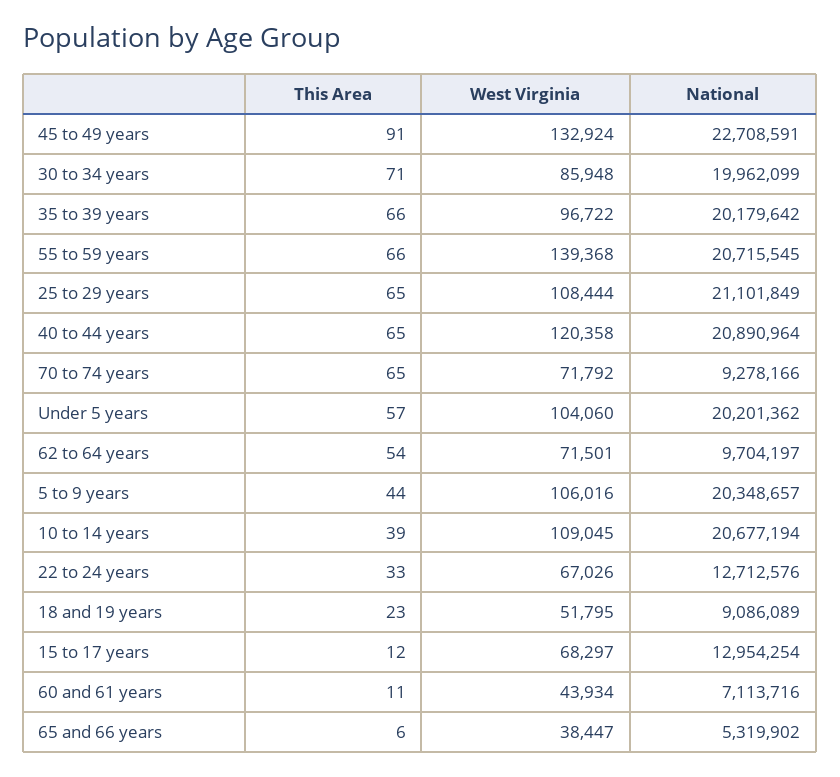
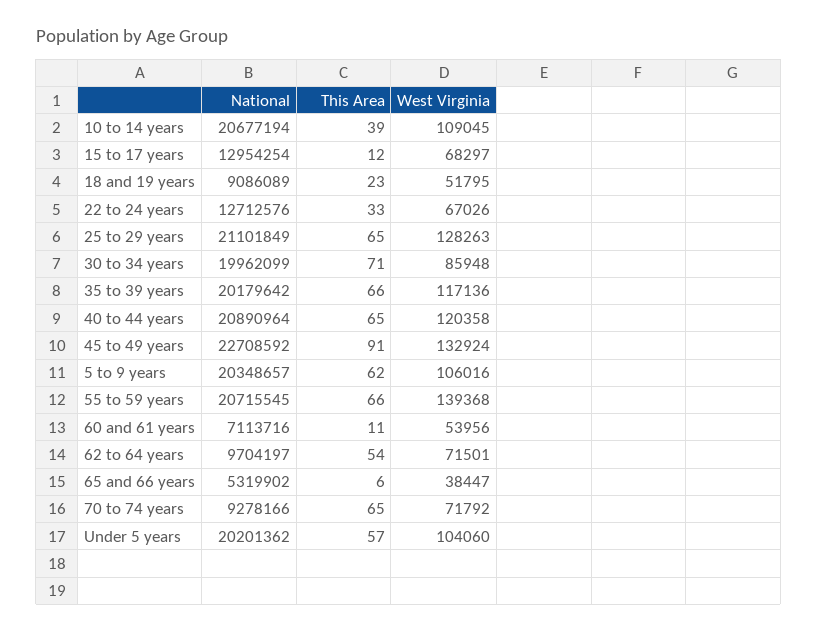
National, 45 to 49 years: 22708591 -> 22708592
West Virginia, 35 to 39 years: 96722 -> 117136
West Virginia, 25 to 29 years: 108444 -> 128263
This Area, 5 to 9 years: 44 -> 62
West Virginia, 60 and 61 years: 43934 -> 53956

